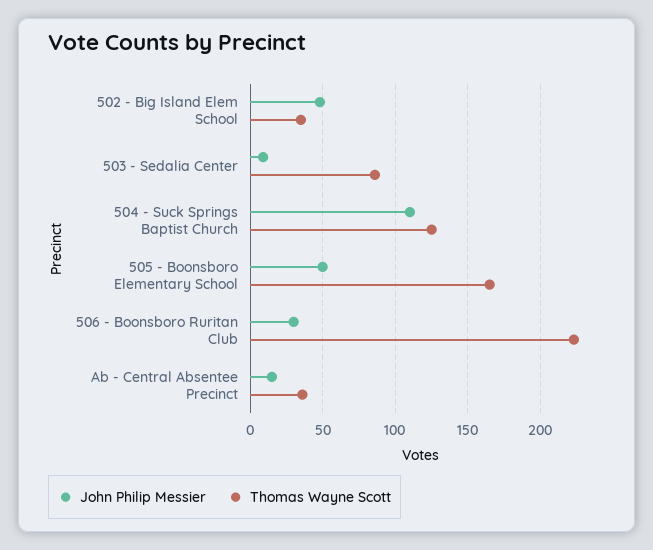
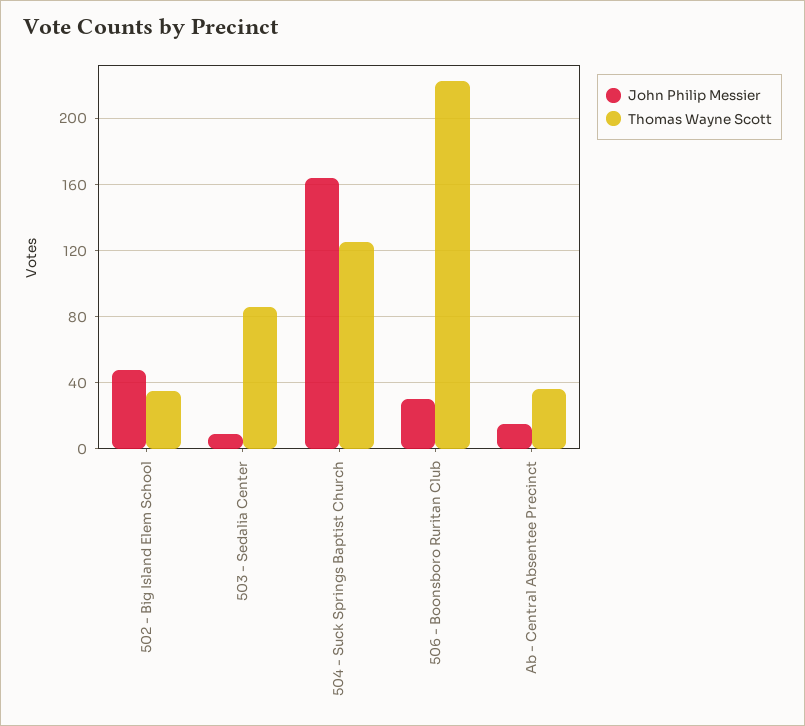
John Philip Messier, 504 - Suck Springs Baptist Church: 110 -> 165
John Philip Messier, 505 - Boonsboro Elementary School: 50 -> none
Thomas Wayne Scott, 505 - Boonsboro Elementary School: 165 -> none

